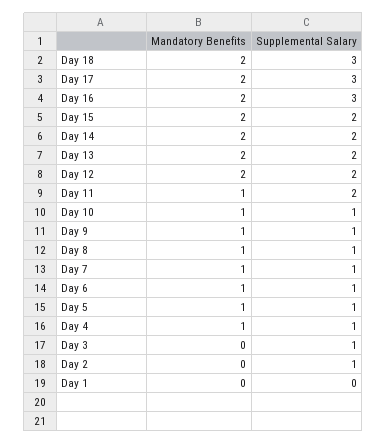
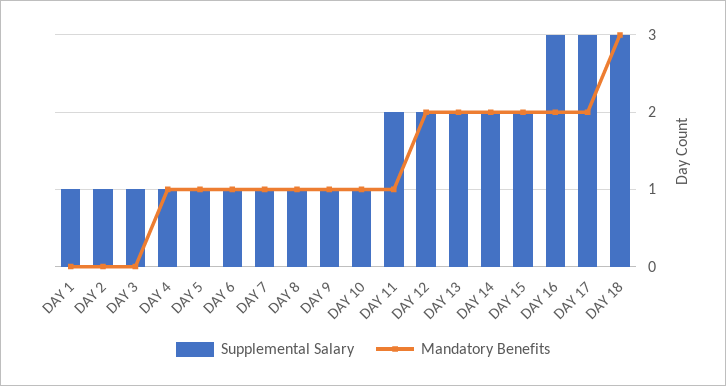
Mandatory Benefits, Day 18: 2 -> 3
Supplemental Salary, Day 1: 0 -> 1

